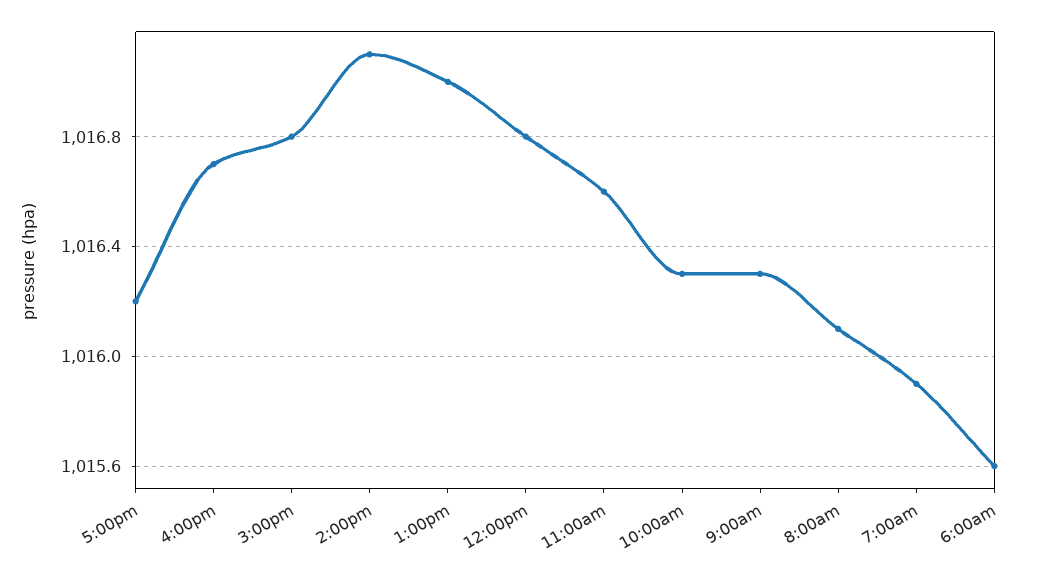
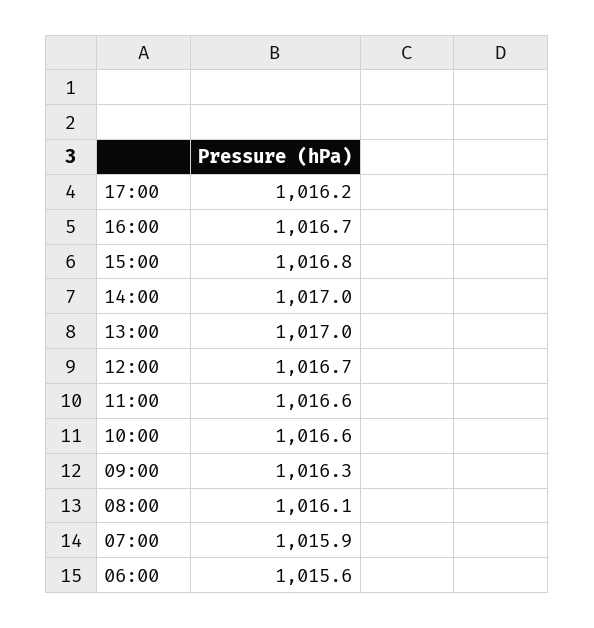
2:00pm: 1017.1 -> 1017
12:00pm: 1016.8 -> 1016.7
10:00am: 1016.3 -> 1016.6

